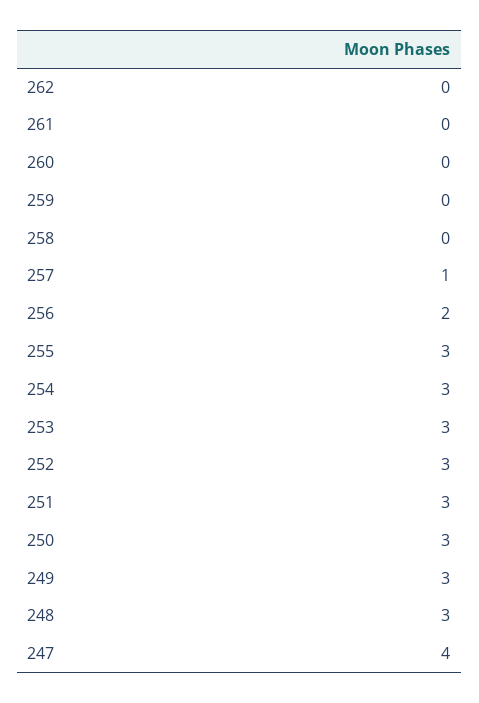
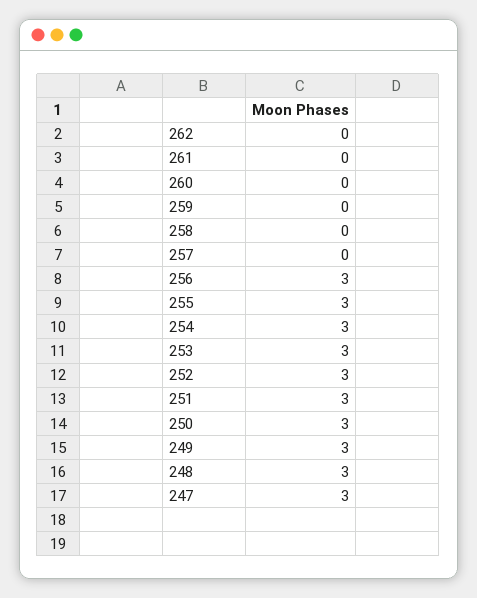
257: 1 -> 0
256: 2 -> 3
247: 4 -> 3

